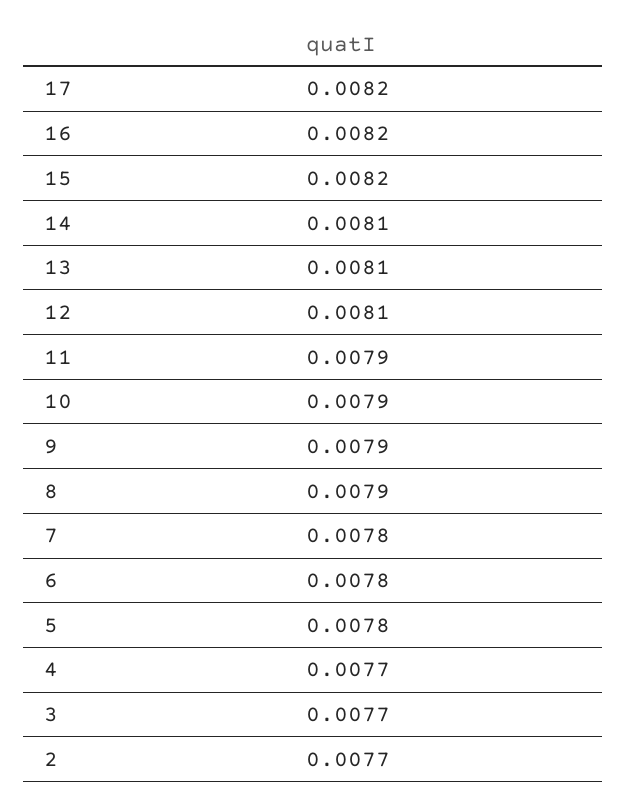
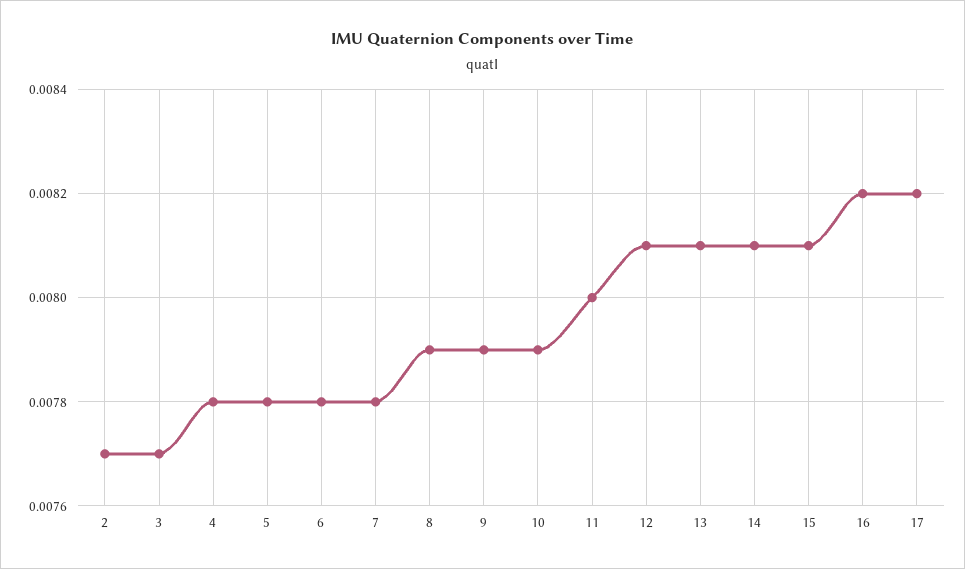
15: 0.0082 -> 0.0081
11: 0.0079 -> 0.008
4: 0.0077 -> 0.0078

